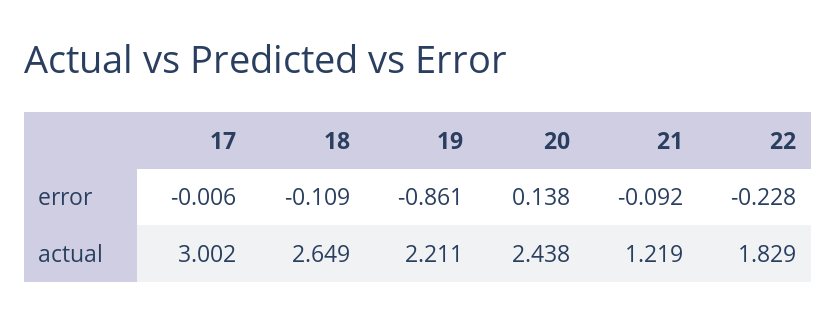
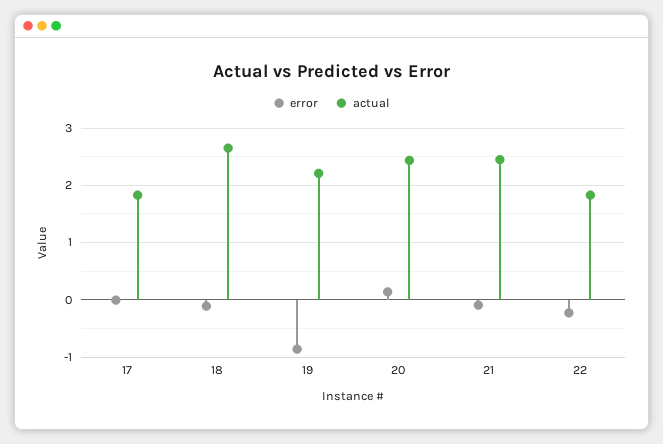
actual, 17: 3.002 -> 1.8
actual, 21: 1.219 -> 2.4

